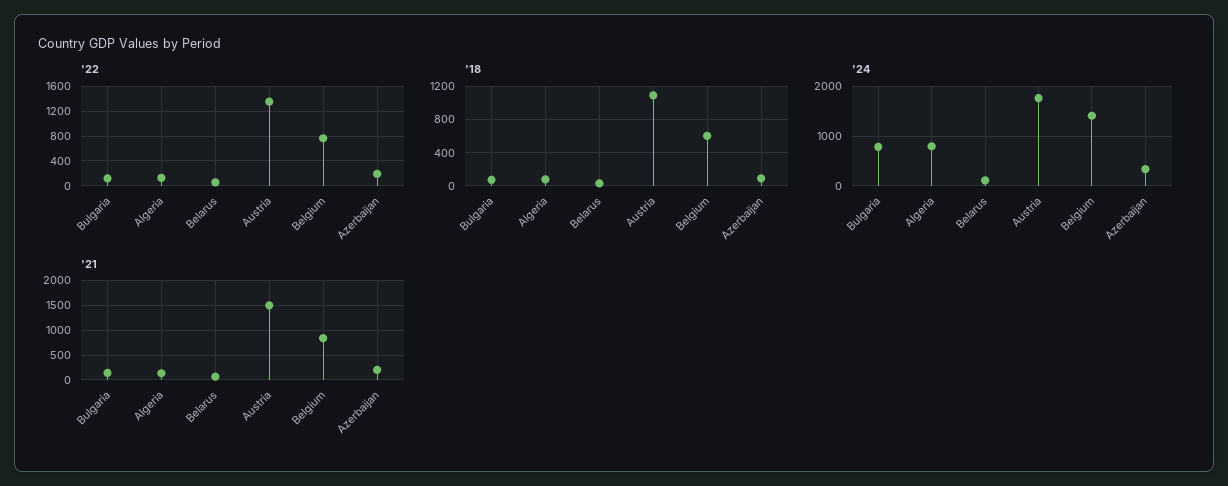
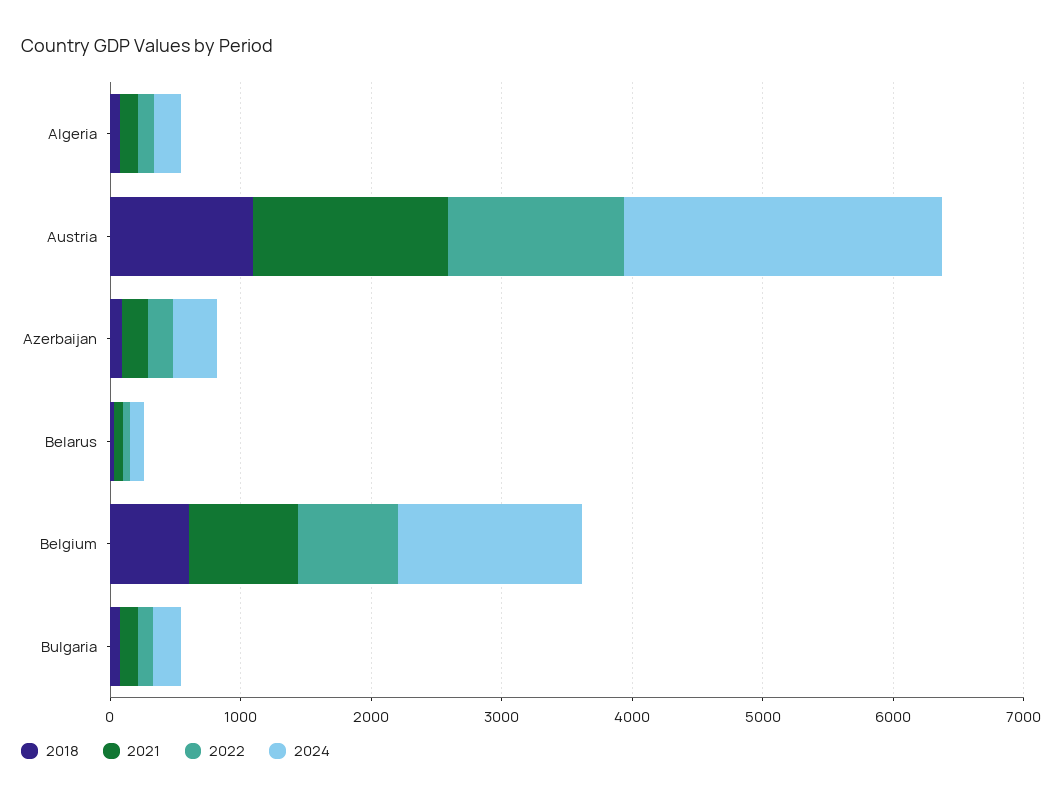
'24, Bulgaria: 800 -> 200
'24, Algeria: 800 -> 200
'24, Austria: 1800 -> 2400

